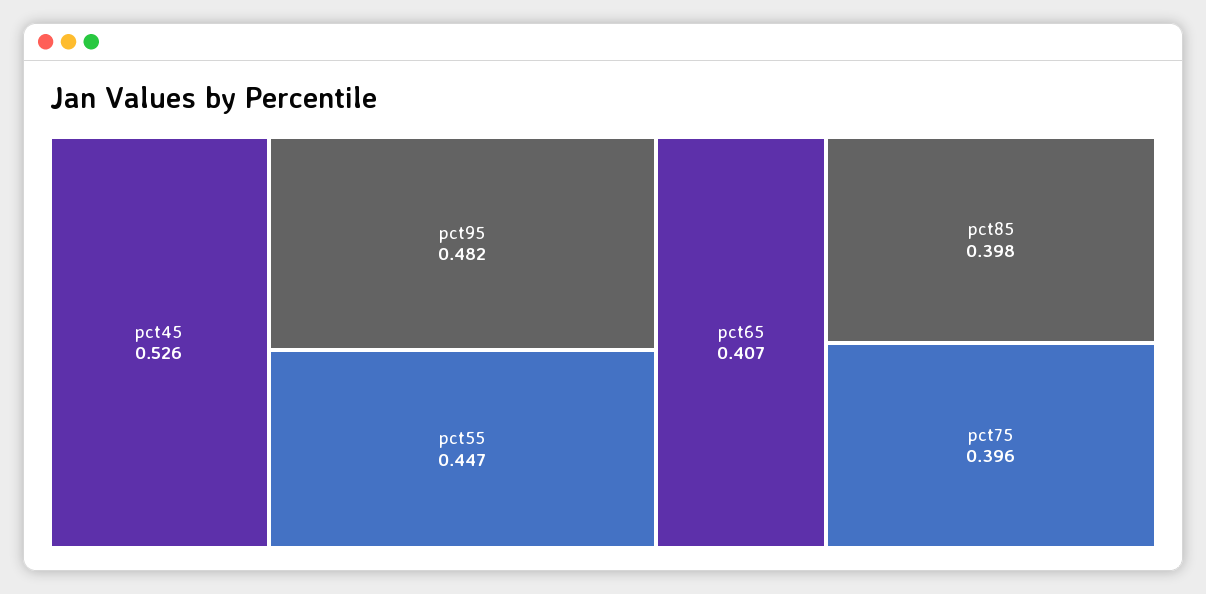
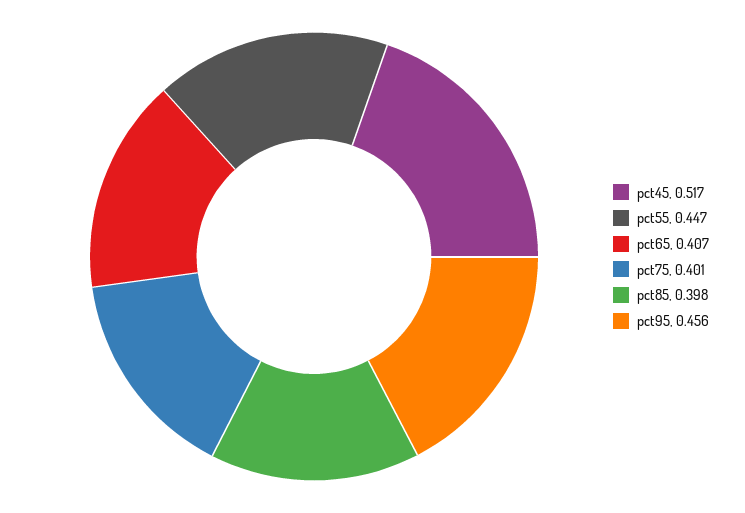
pct45: 0.526 -> 0.517
pct95: 0.482 -> 0.456
pct75: 0.396 -> 0.401

